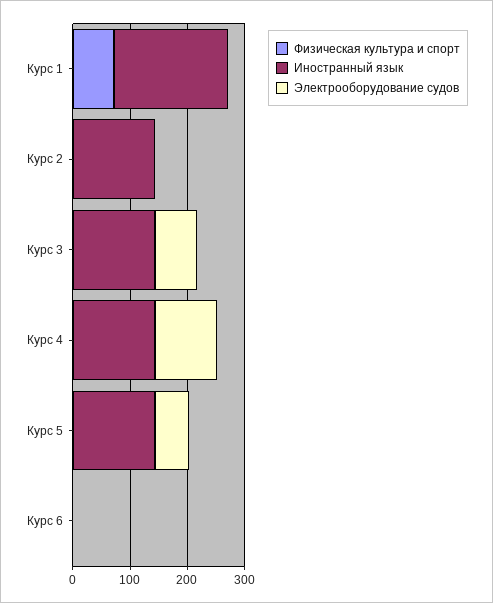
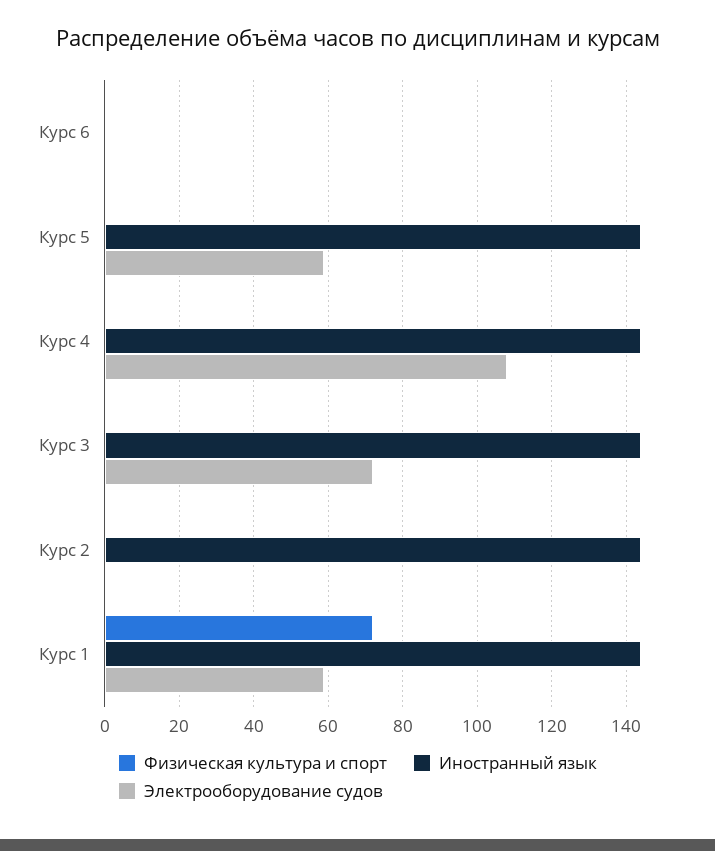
Иностранный язык, Курс 1: 200 -> 145
Электрооборудование судов, Курс 1: 0 -> 60

